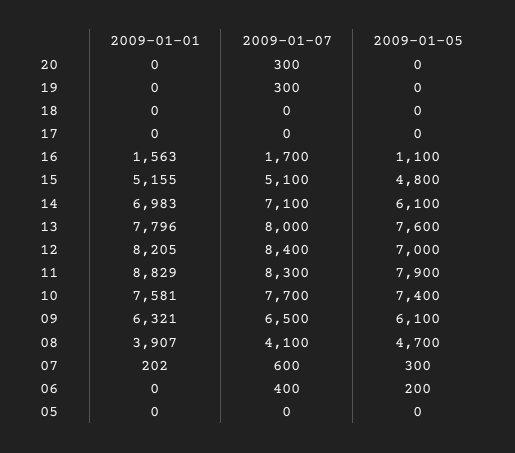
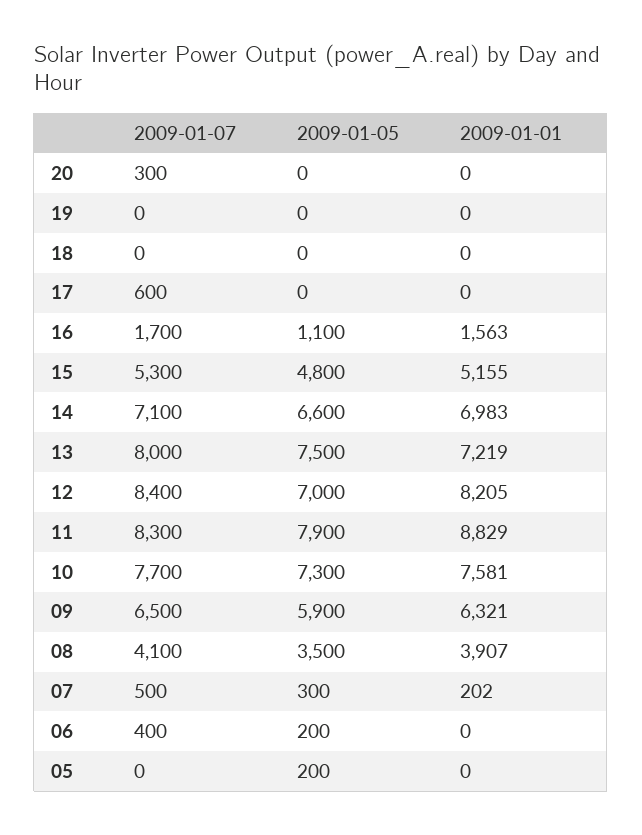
2009-01-07, 19: 300 -> 0
2009-01-07, 17: 0 -> 600
2009-01-07, 15: 5100 -> 5300
2009-01-05, 14: 6100 -> 6600
2009-01-01, 13: 7796 -> 7219
2009-01-05, 13: 7600 -> 7500
2009-01-05, 10: 7400 -> 7300
2009-01-05, 09: 6100 -> 5900
2009-01-05, 08: 4700 -> 3500
2009-01-07, 07: 600 -> 500
2009-01-05, 05: 0 -> 200

